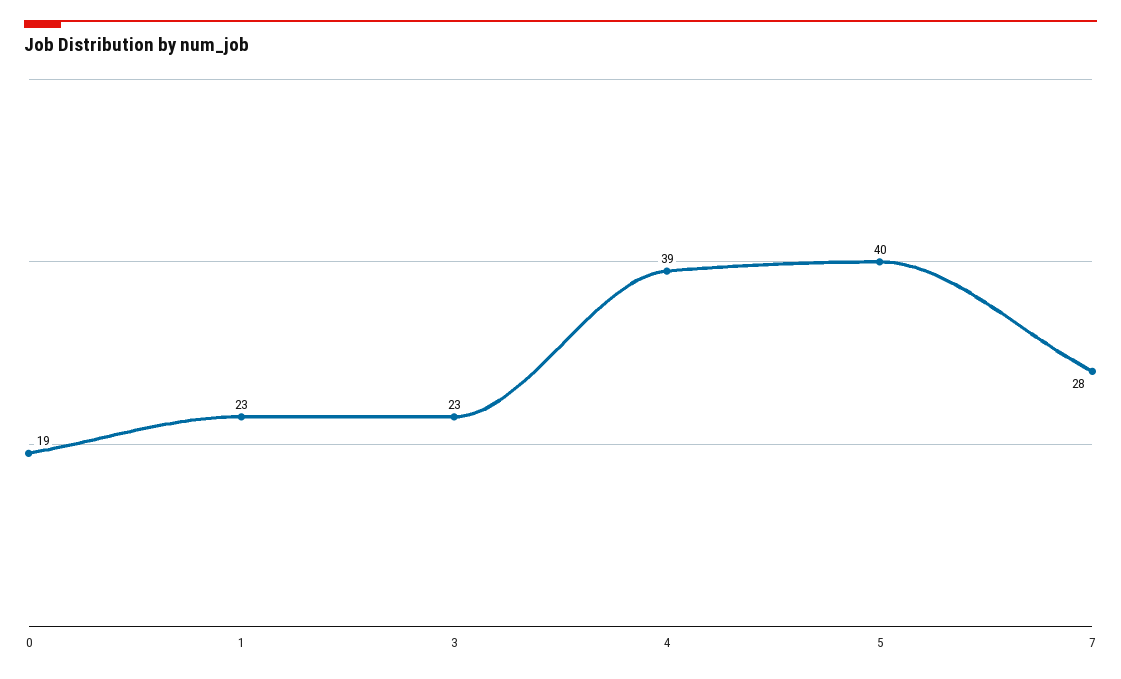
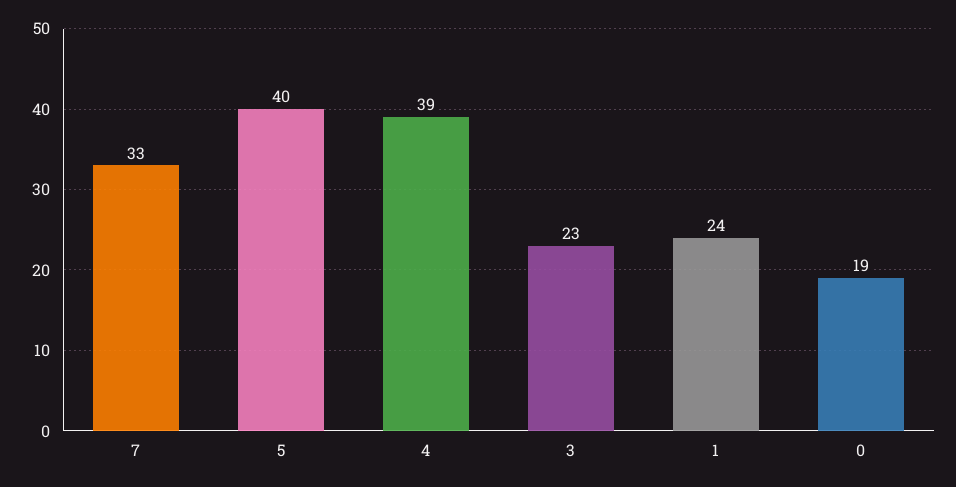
1: 23 -> 24
7: 28 -> 33

